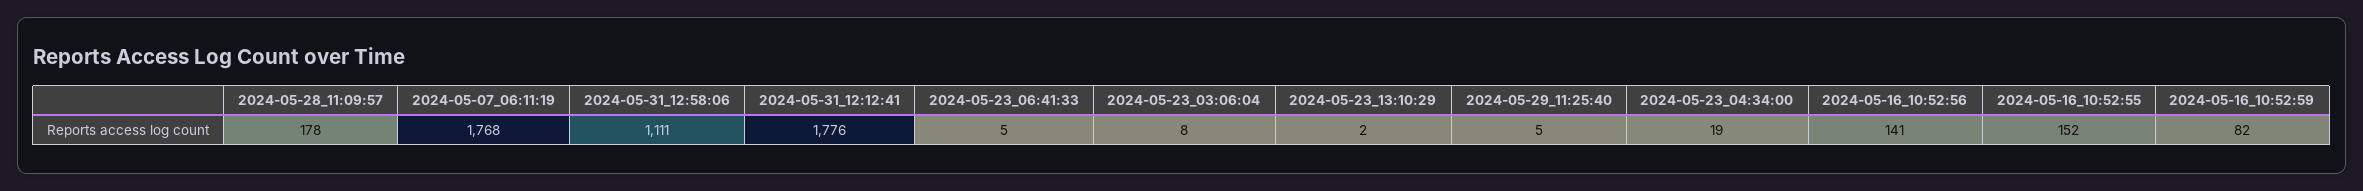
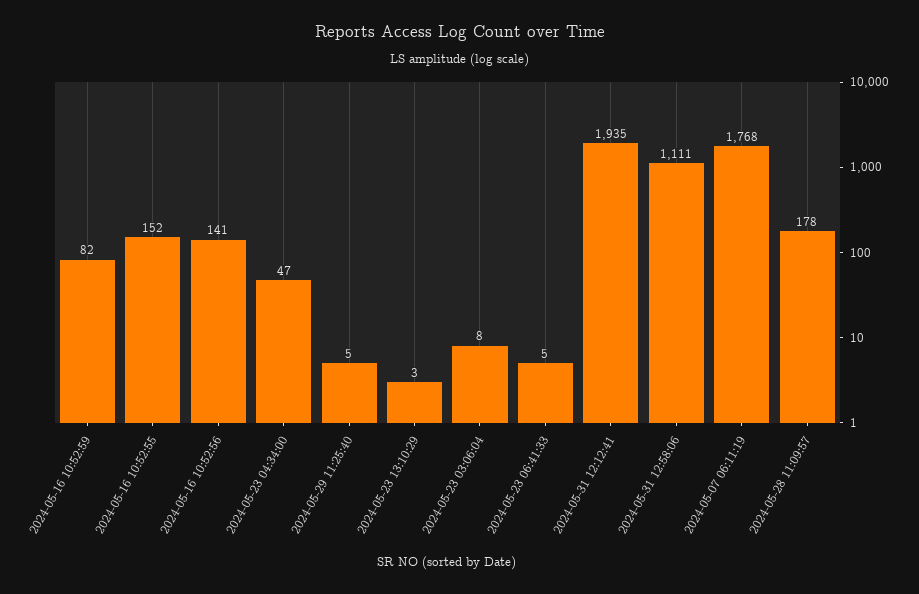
2024-05-31_12:12:41: 1776 -> 1935
2024-05-23_13:10:29: 2 -> 3
2024-05-23_04:34:00: 19 -> 47

